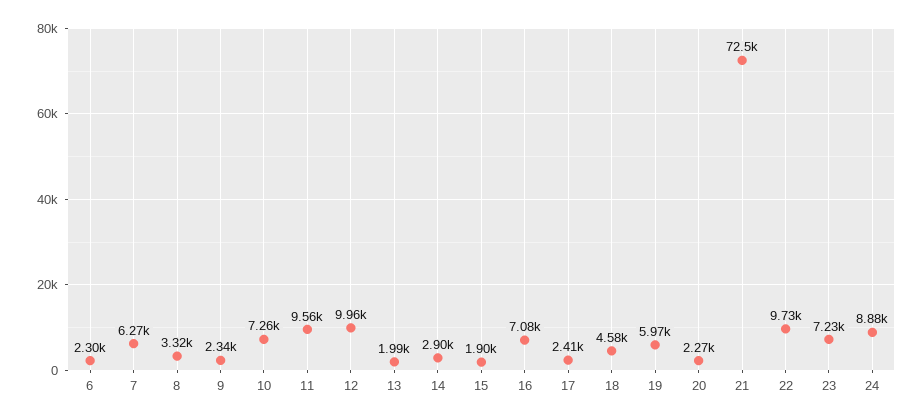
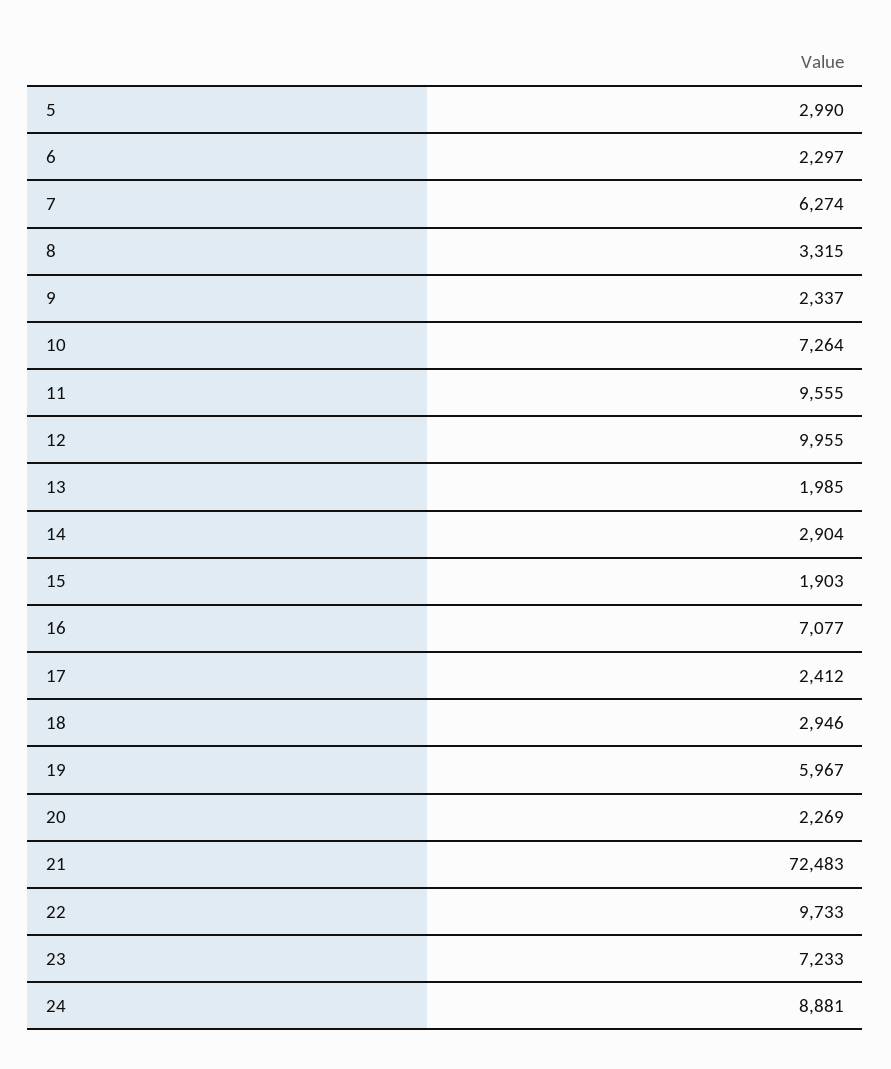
18: 4580 -> 2946
5: none -> 2990

